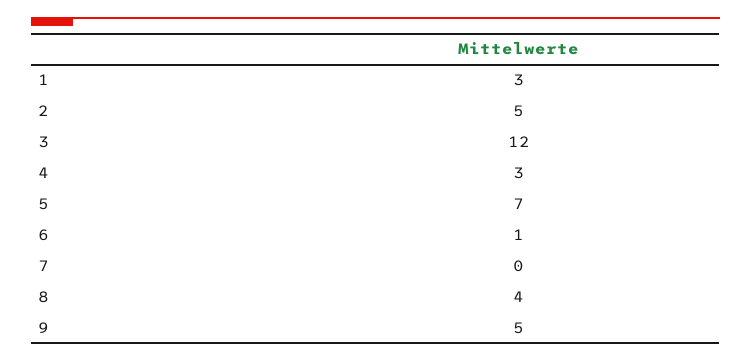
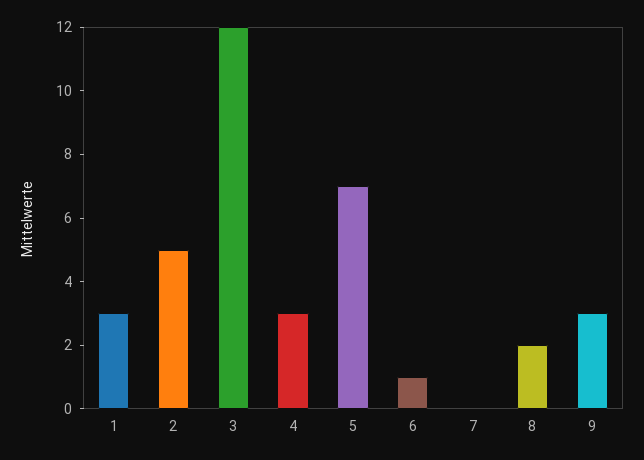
8: 4 -> 2
9: 5 -> 3

